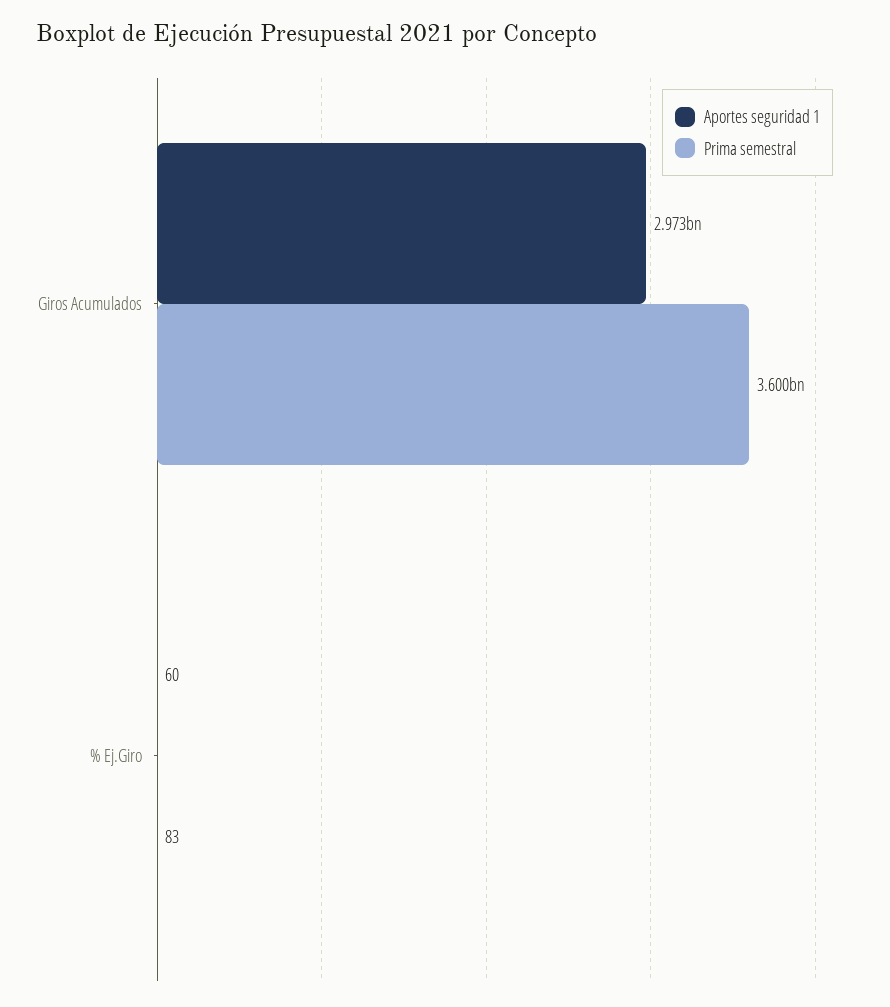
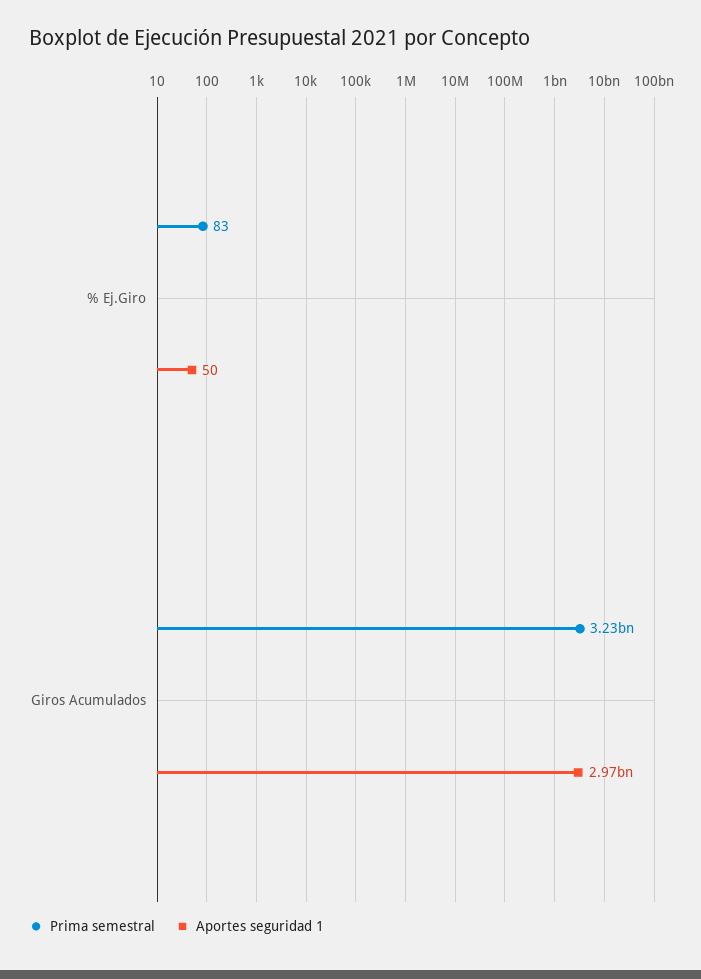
Prima semestral, Giros Acumulados: 3600000000 -> 3230000000
Aportes seguridad 1, % Ej.Giro: 60 -> 50

